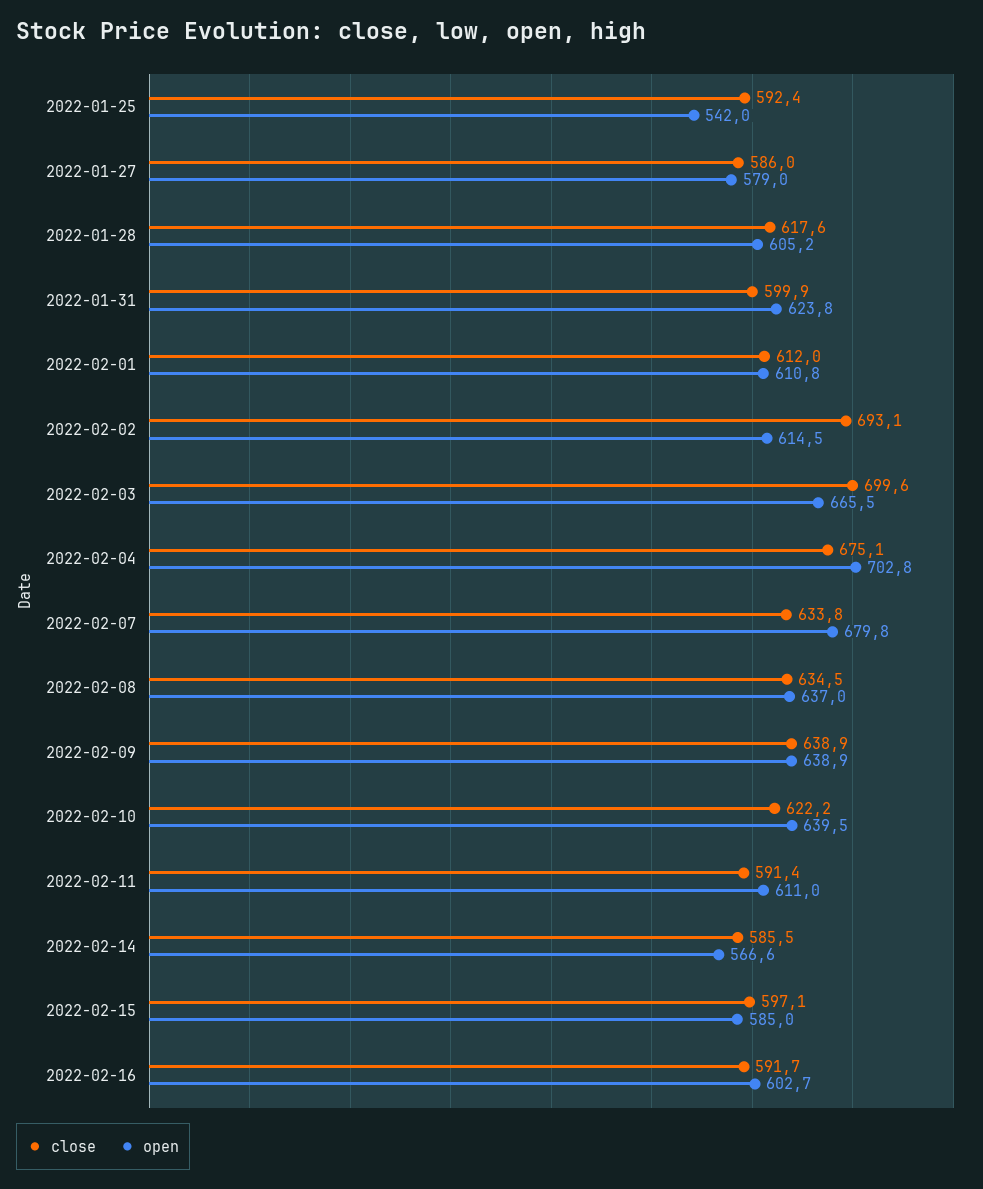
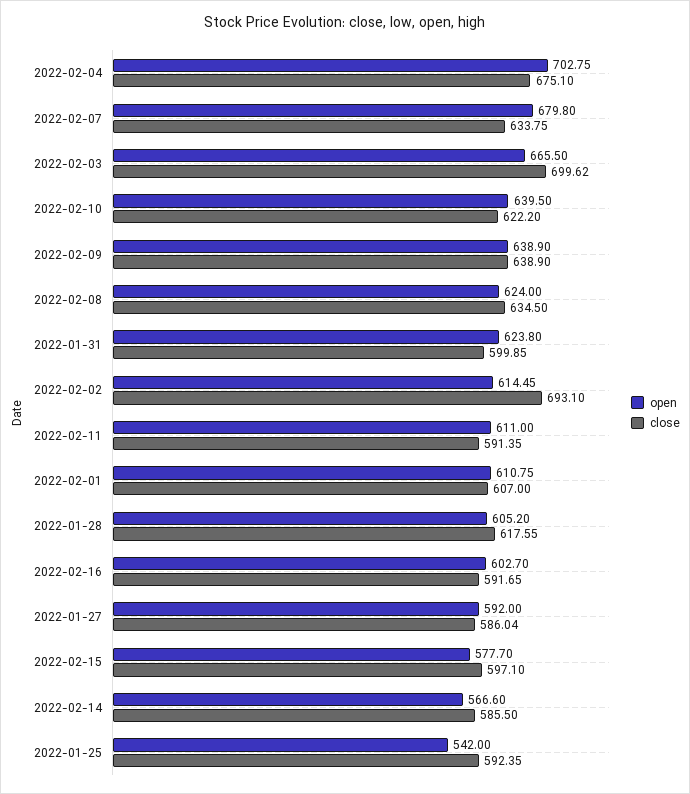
open, 2022-01-27: 579 -> 592
close, 2022-02-01: 612 -> 607
open, 2022-02-08: 637 -> 624
open, 2022-02-15: 585 -> 577.7

